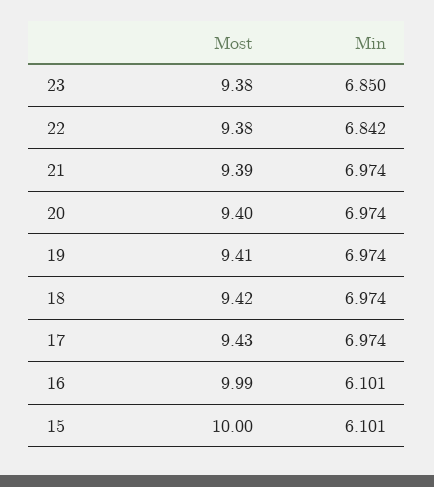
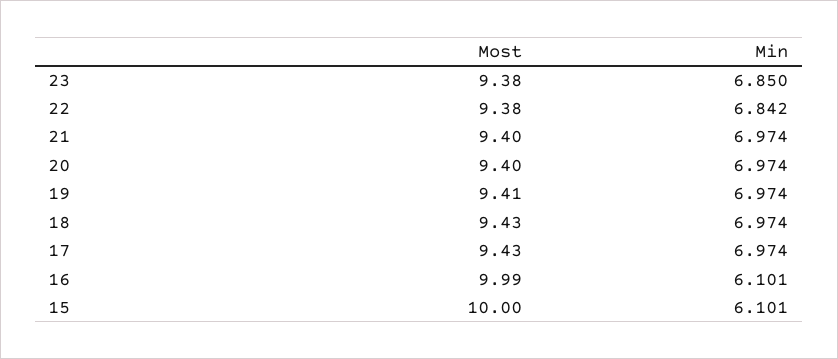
Most, 21: 9.39 -> 9.4
Most, 18: 9.42 -> 9.43

